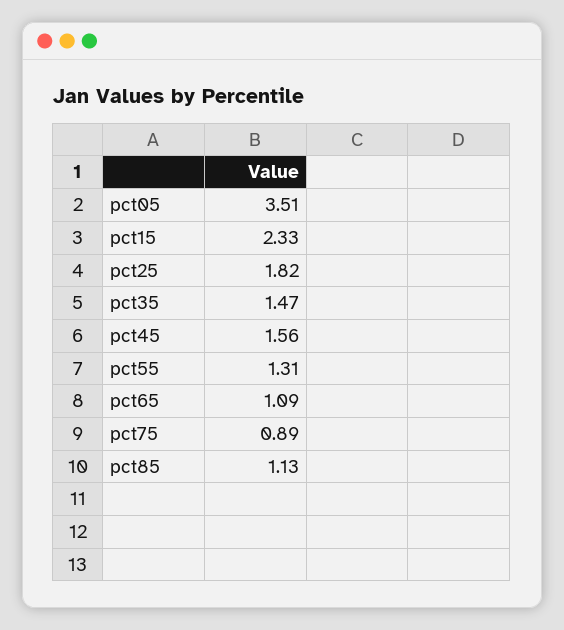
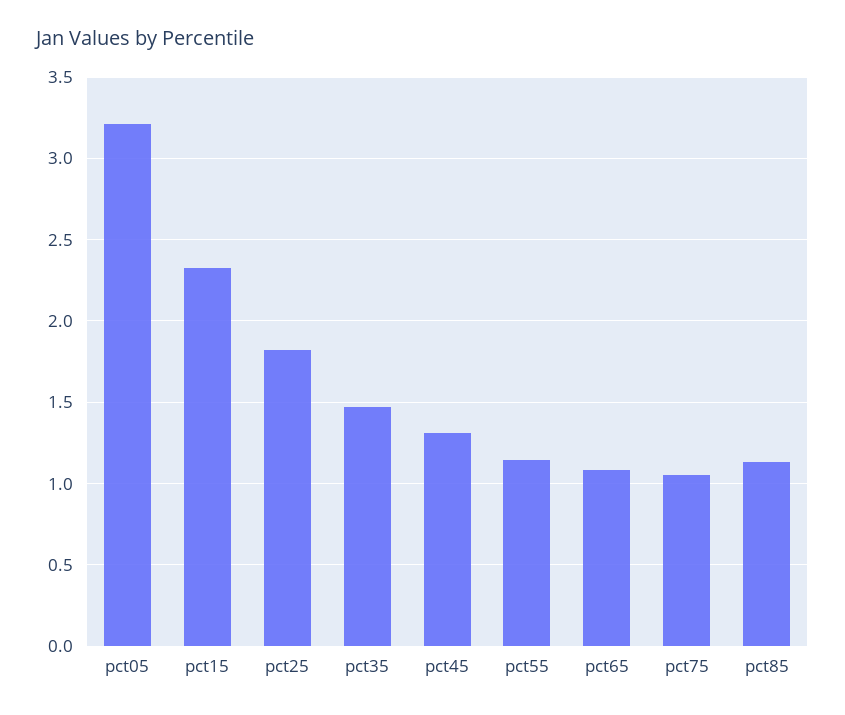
pct05: 3.51 -> 3.2
pct45: 1.56 -> 1.3
pct55: 1.31 -> 1.15
pct75: 0.89 -> 1.05

